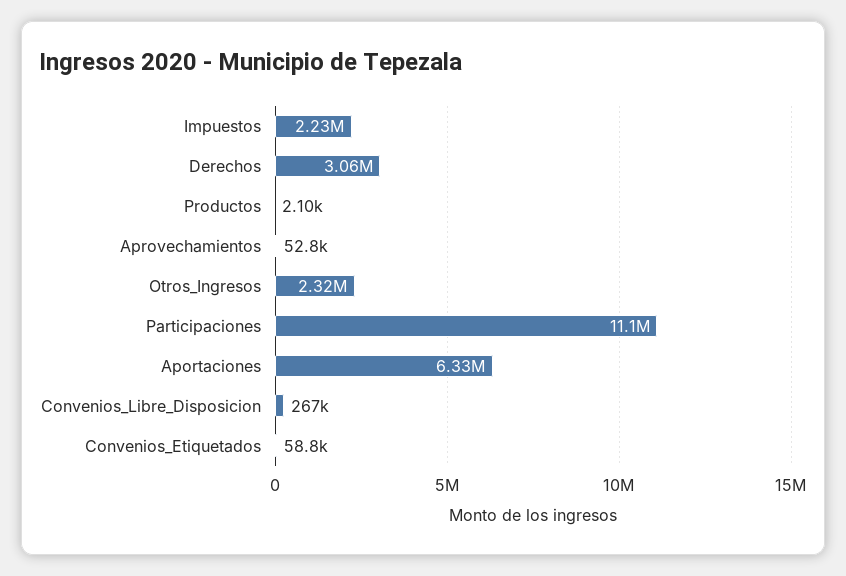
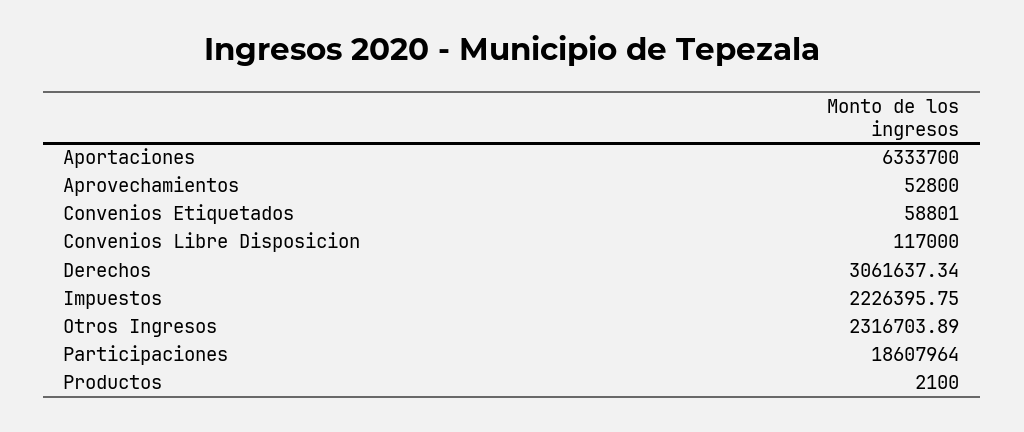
Participaciones: 11100000 -> 18607964
Convenios_Libre_Disposicion: 267000 -> 117000

